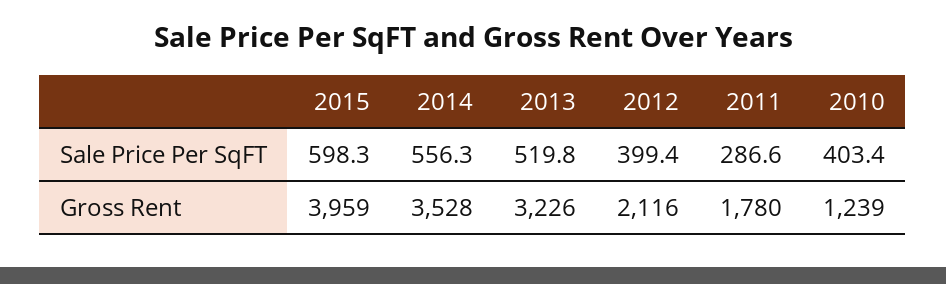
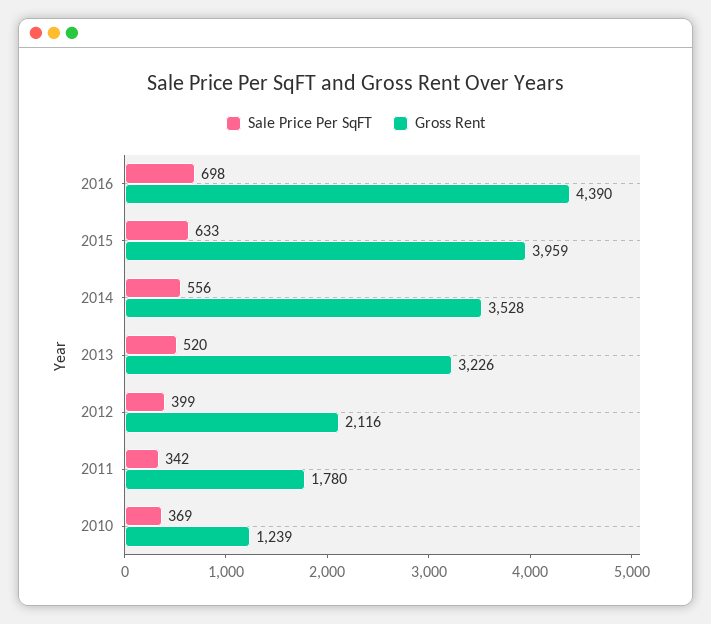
Sale Price Per SqFT, 2015: 598.3 -> 633
Sale Price Per SqFT, 2011: 286.6 -> 342
Sale Price Per SqFT, 2010: 403.4 -> 369
Sale Price Per SqFT, 2016: none -> 698
Gross Rent, 2016: none -> 4390

